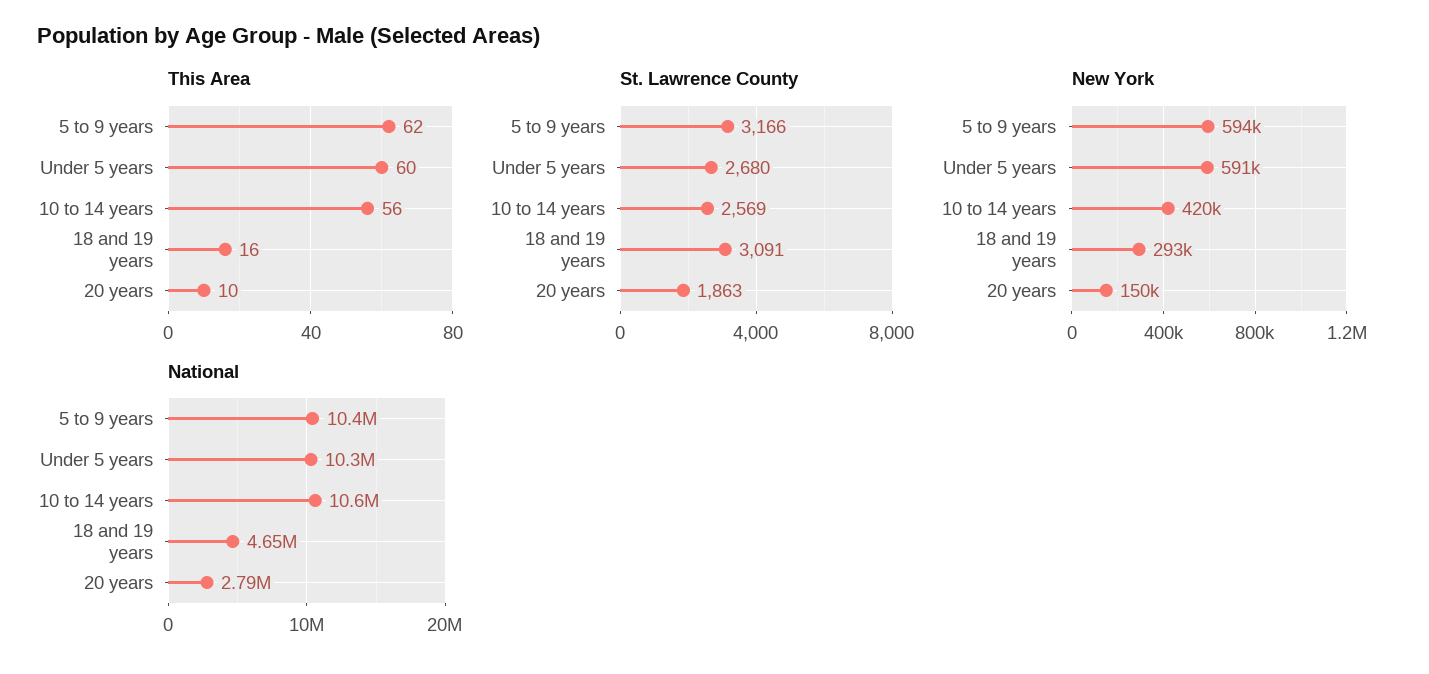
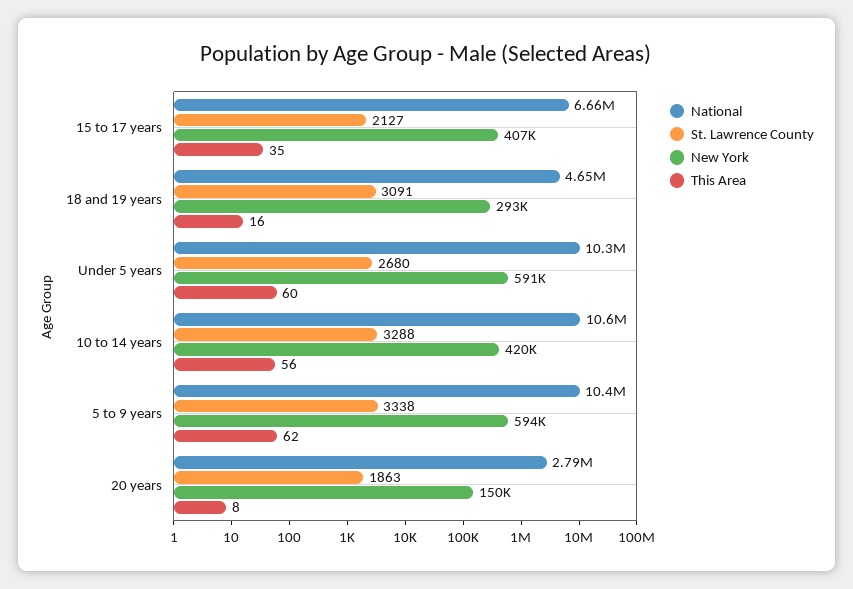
This Area, 20 years: 10 -> 8
St. Lawrence County, 5 to 9 years: 3166 -> 3338
St. Lawrence County, 10 to 14 years: 2569 -> 3288
National, 15 to 17 years: none -> 6660000
St. Lawrence County, 15 to 17 years: none -> 2127
New York, 15 to 17 years: none -> 407000
This Area, 15 to 17 years: none -> 35

